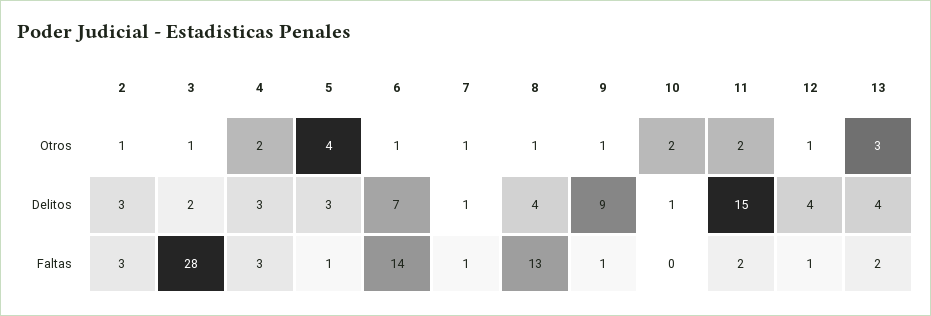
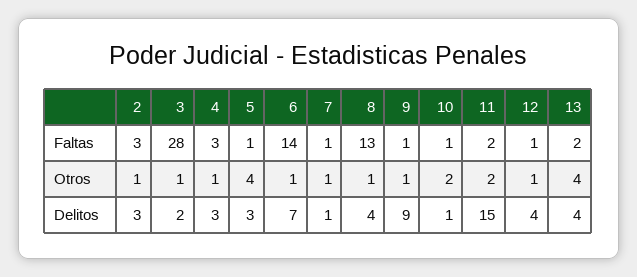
4, Otros: 2 -> 1
13, Otros: 3 -> 4
10, Faltas: 0 -> 1

